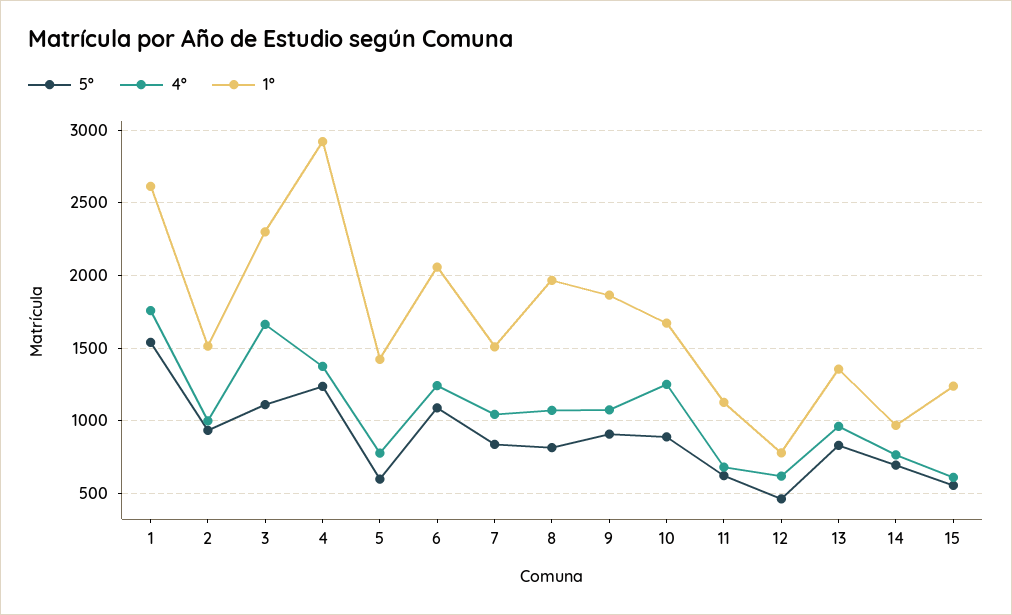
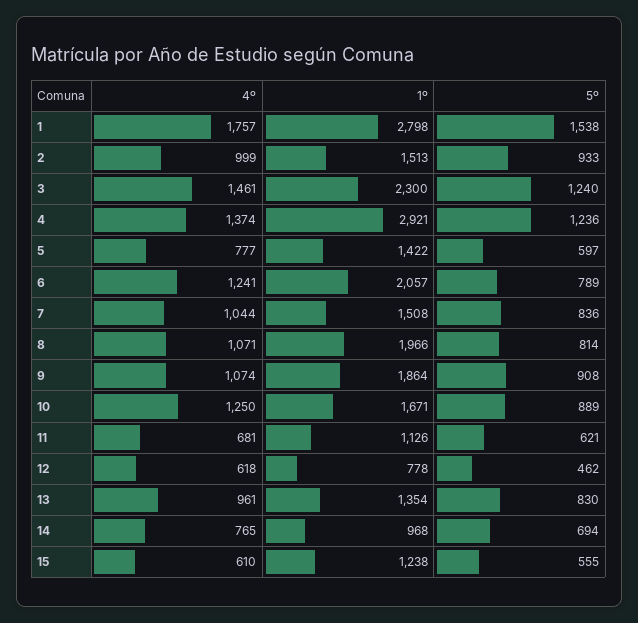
1º, 1: 2600 -> 2798
5º, 3: 1100 -> 1240
4º, 3: 1650 -> 1461
5º, 6: 1100 -> 789

